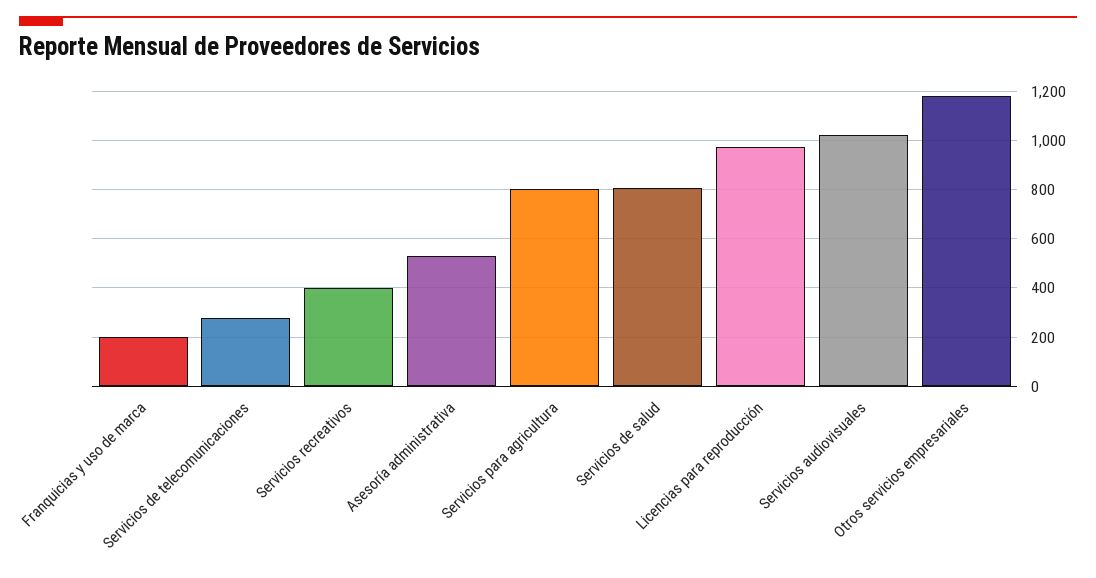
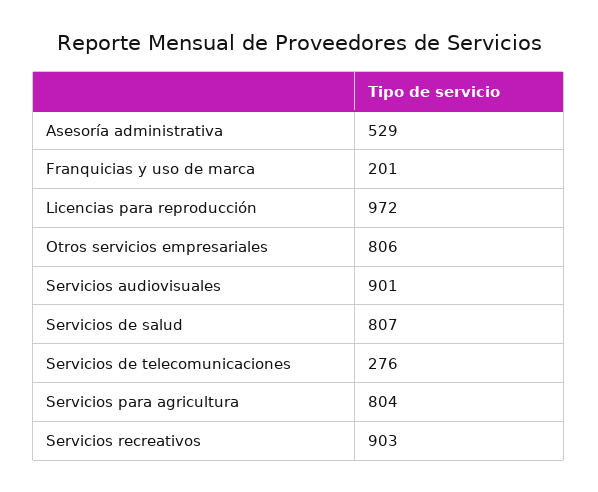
Servicios recreativos: 400 -> 903
Servicios audiovisuales: 1025 -> 901
Otros servicios empresariales: 1175 -> 806

